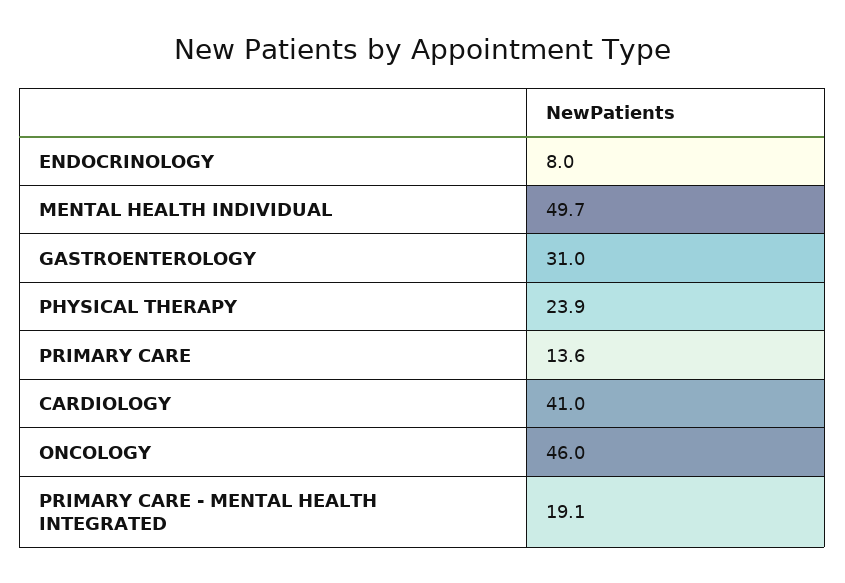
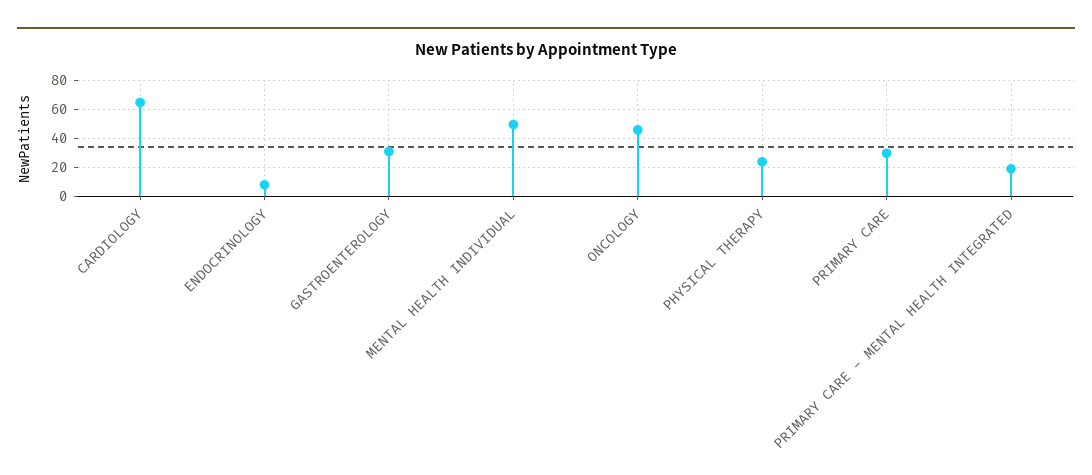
PRIMARY CARE: 13.6 -> 30
CARDIOLOGY: 41 -> 65

